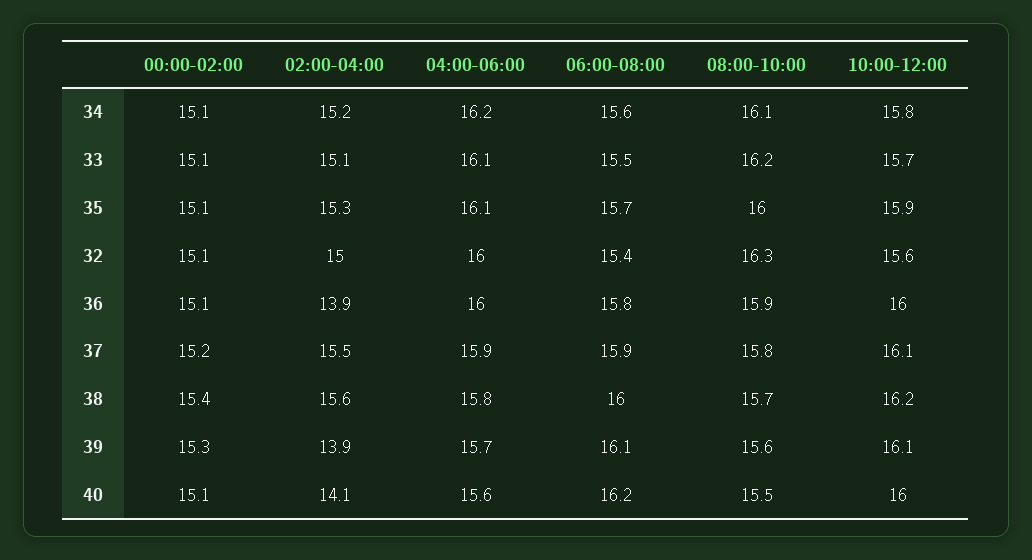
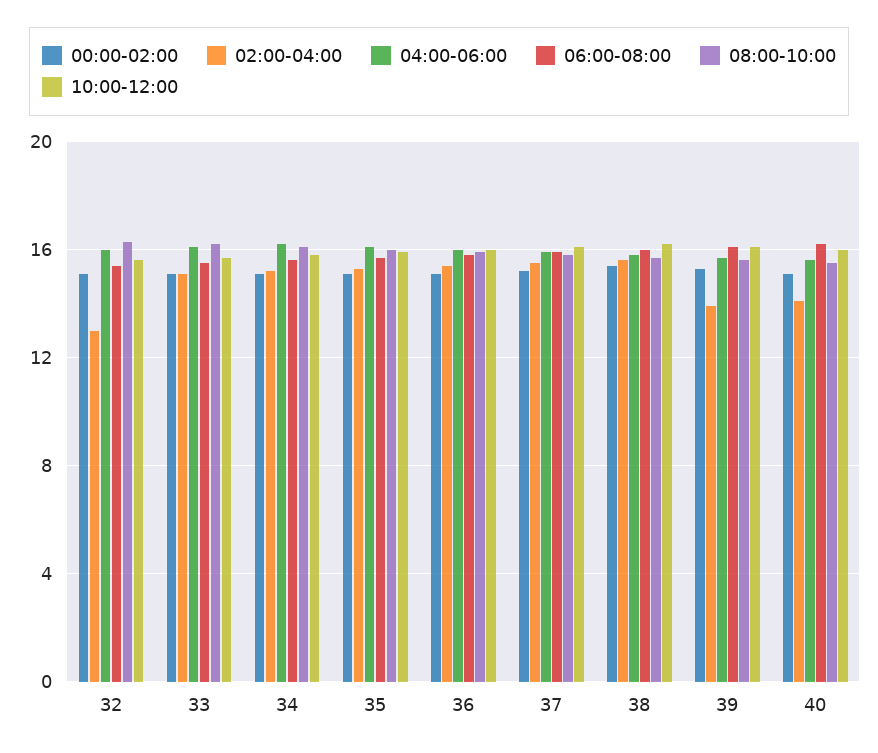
02:00-04:00, 32: 15 -> 13
02:00-04:00, 36: 13.9 -> 15.5

